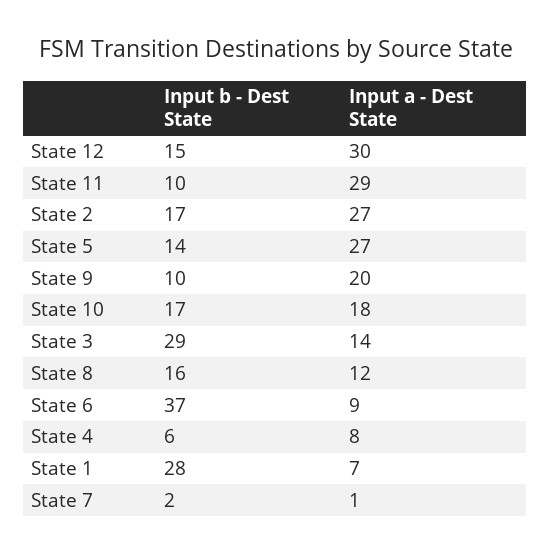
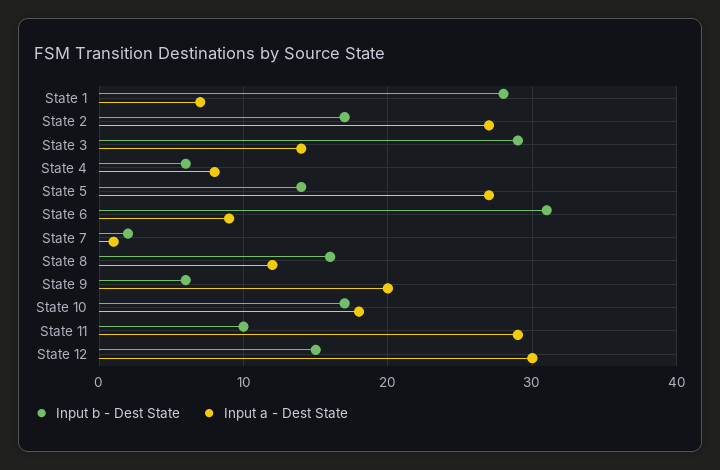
Input b - Dest State, State 9: 10 -> 6
Input b - Dest State, State 6: 37 -> 31

